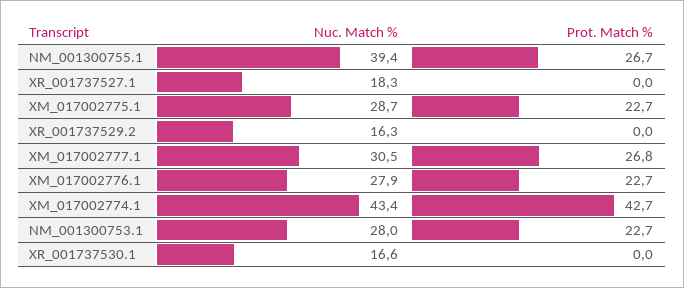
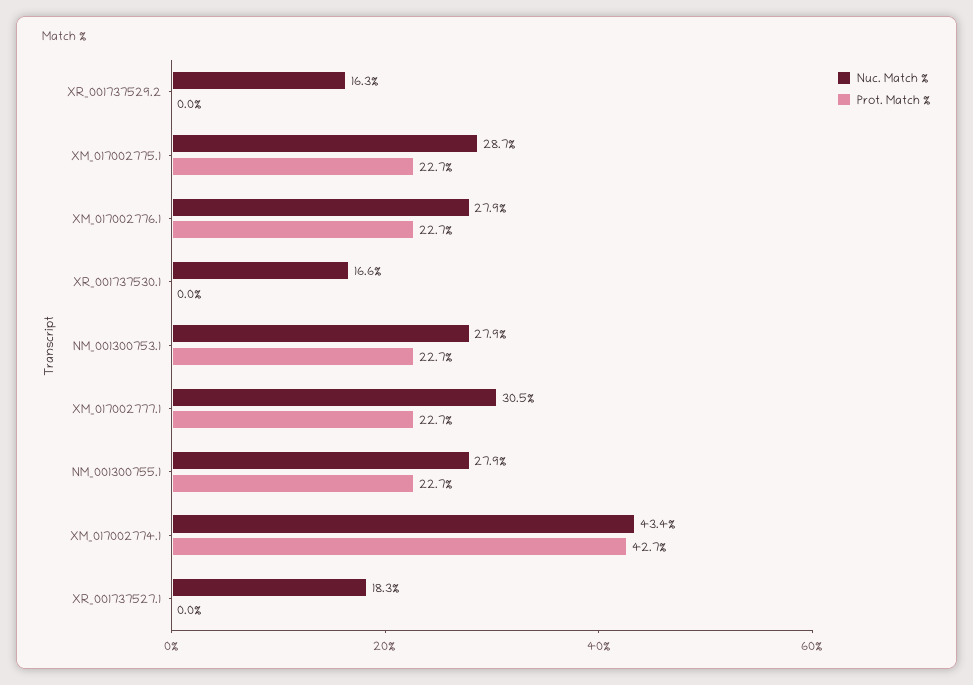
Nuc. Match %, NM_001300755.1: 39.4 -> 27.9
Prot. Match %, NM_001300755.1: 26.7 -> 22.7
Prot. Match %, XM_017002777.1: 26.8 -> 22.7
Nuc. Match %, NM_001300753.1: 28 -> 27.9

